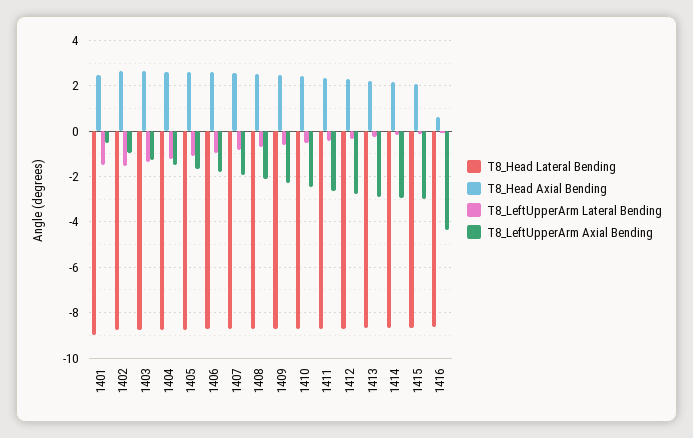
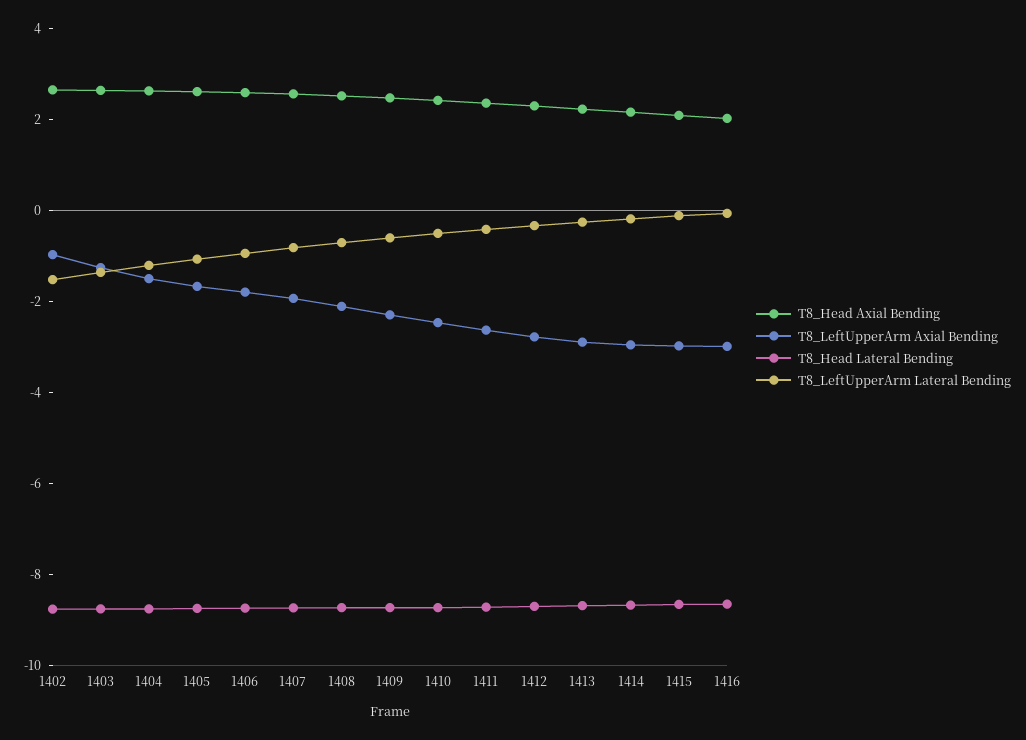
T8_Head Lateral Bending, 1401: -9 -> none
T8_Head Axial Bending, 1401: 2.5 -> none
T8_LeftUpperArm Lateral Bending, 1401: -1.5 -> none
T8_LeftUpperArm Axial Bending, 1401: -0.5 -> none
T8_Head Axial Bending, 1416: 0.5 -> 2
T8_LeftUpperArm Axial Bending, 1416: -4.5 -> -3

